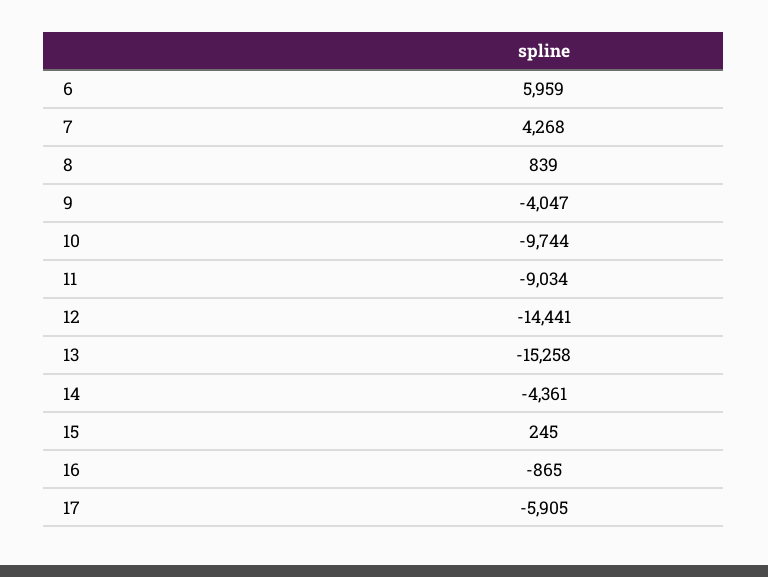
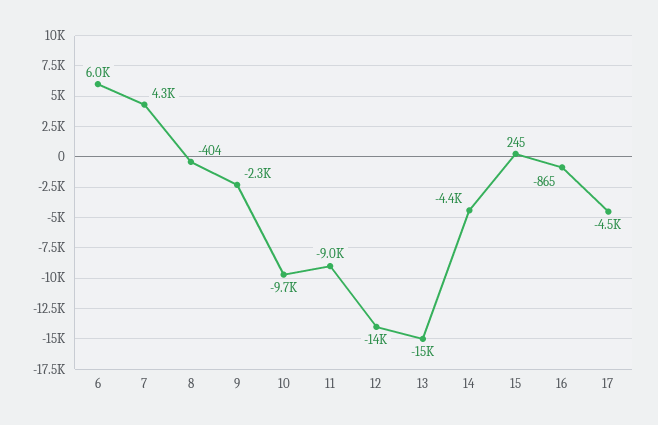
8: 839 -> -404
9: -4047 -> -2300
17: -5905 -> -4500

